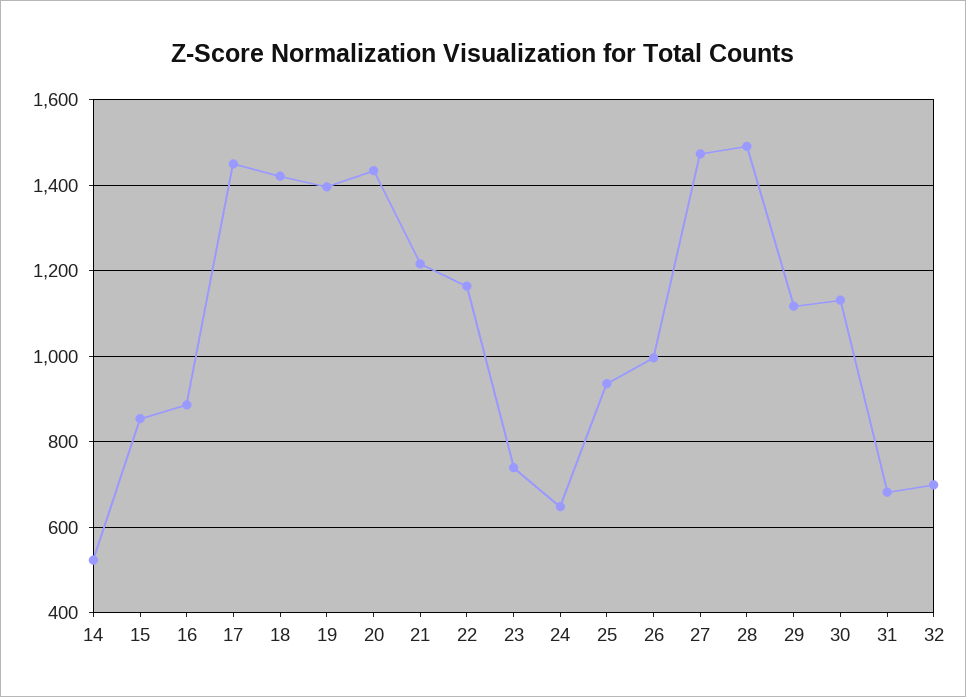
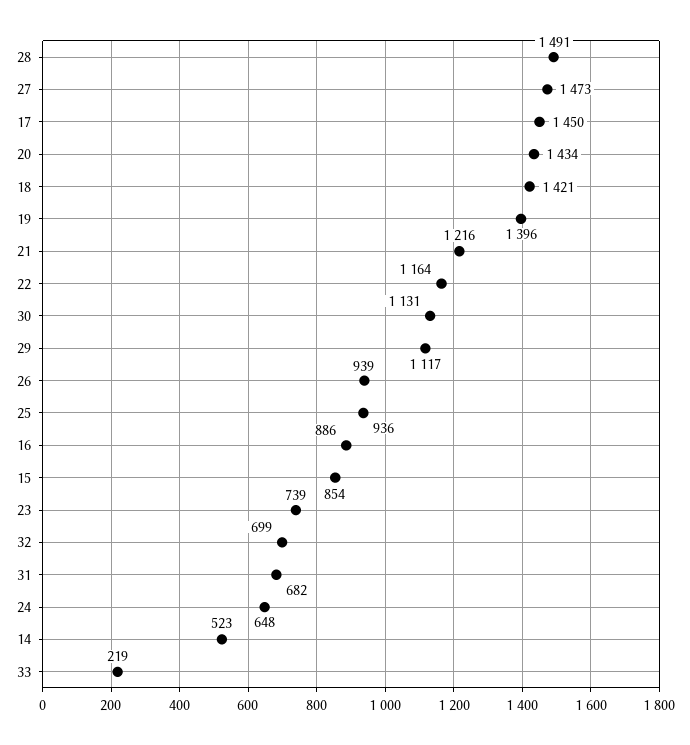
26: 1000 -> 939
33: none -> 219

